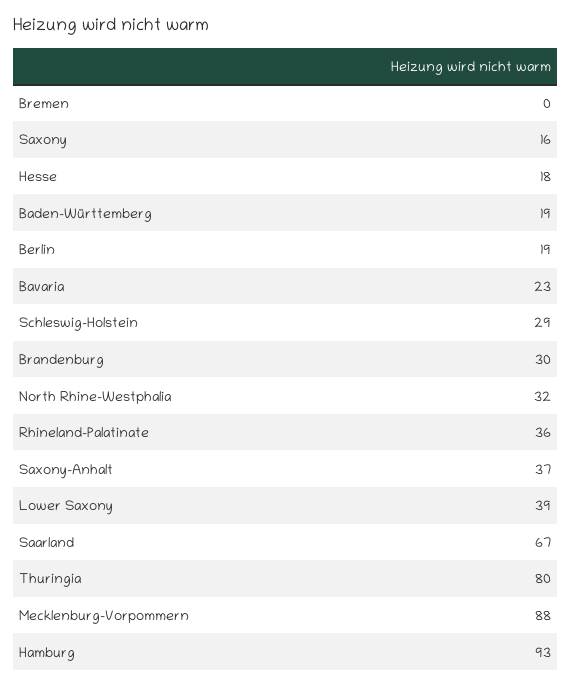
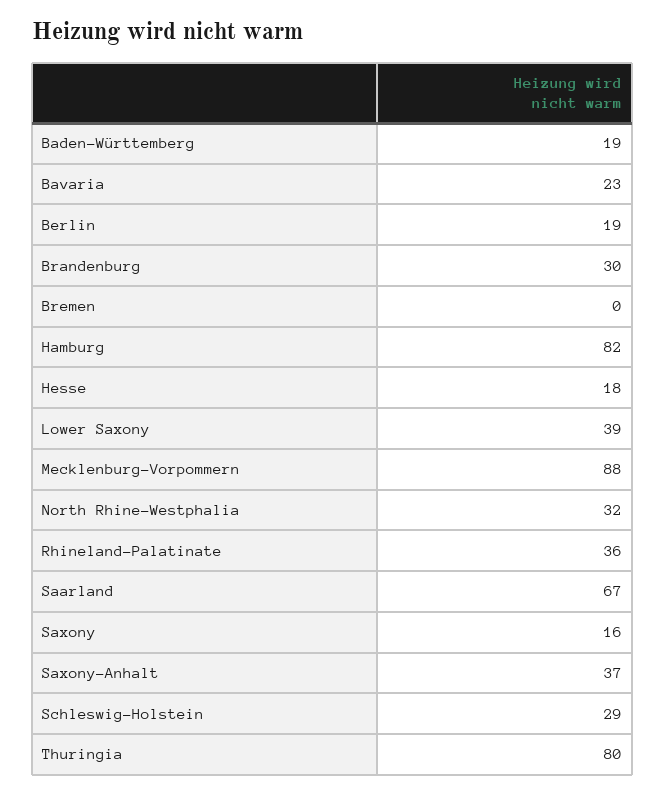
Hamburg: 93 -> 82

